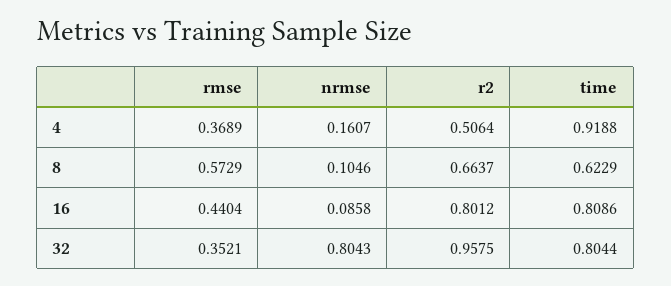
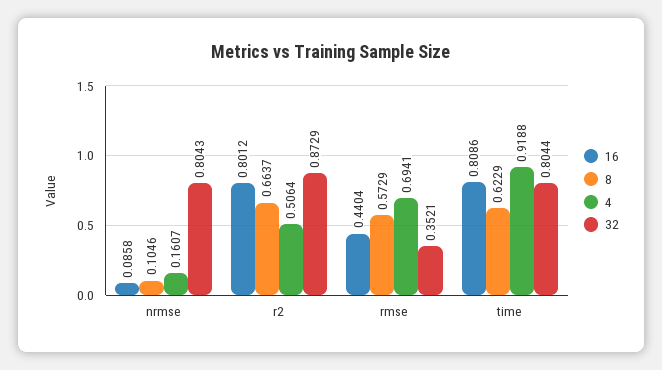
4, rmse: 0.3689 -> 0.6941
32, r2: 0.9575 -> 0.8729

